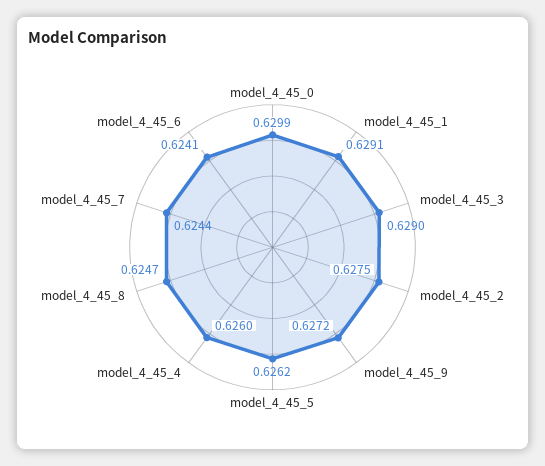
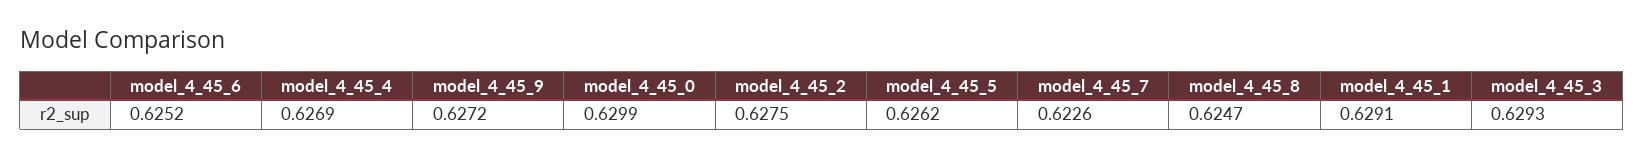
model_4_45_3: 0.629 -> 0.6293
model_4_45_4: 0.626 -> 0.6269
model_4_45_7: 0.6244 -> 0.6226
model_4_45_6: 0.6241 -> 0.6252

